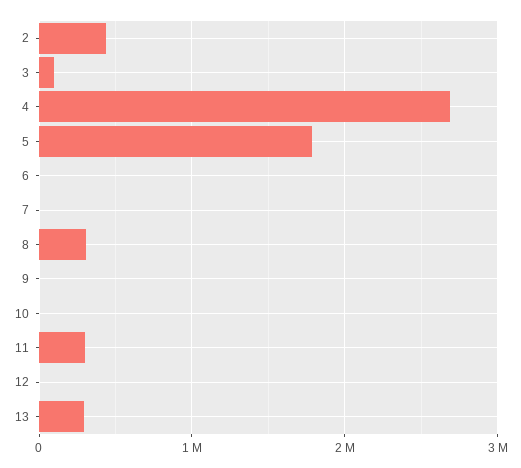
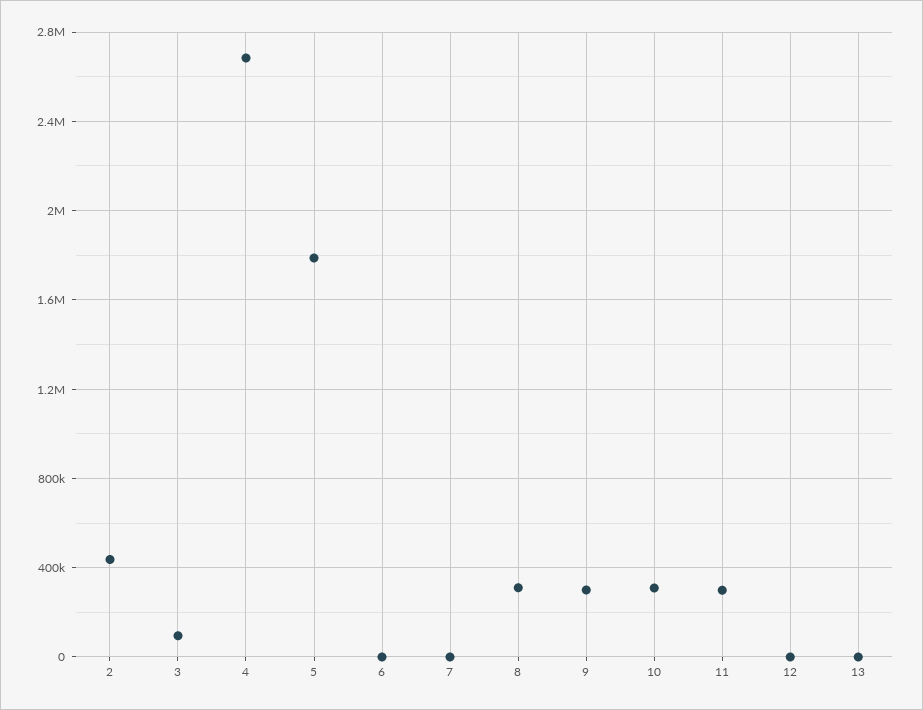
9: 0 -> 300000
10: 0 -> 300000
13: 300000 -> 0

